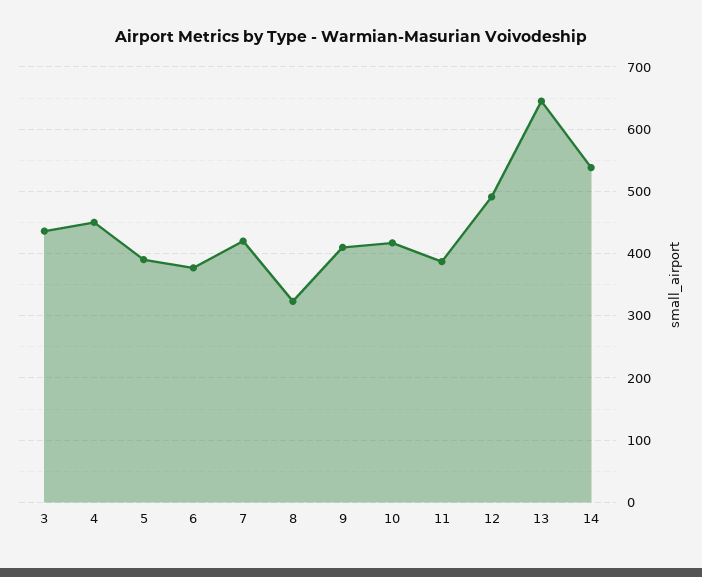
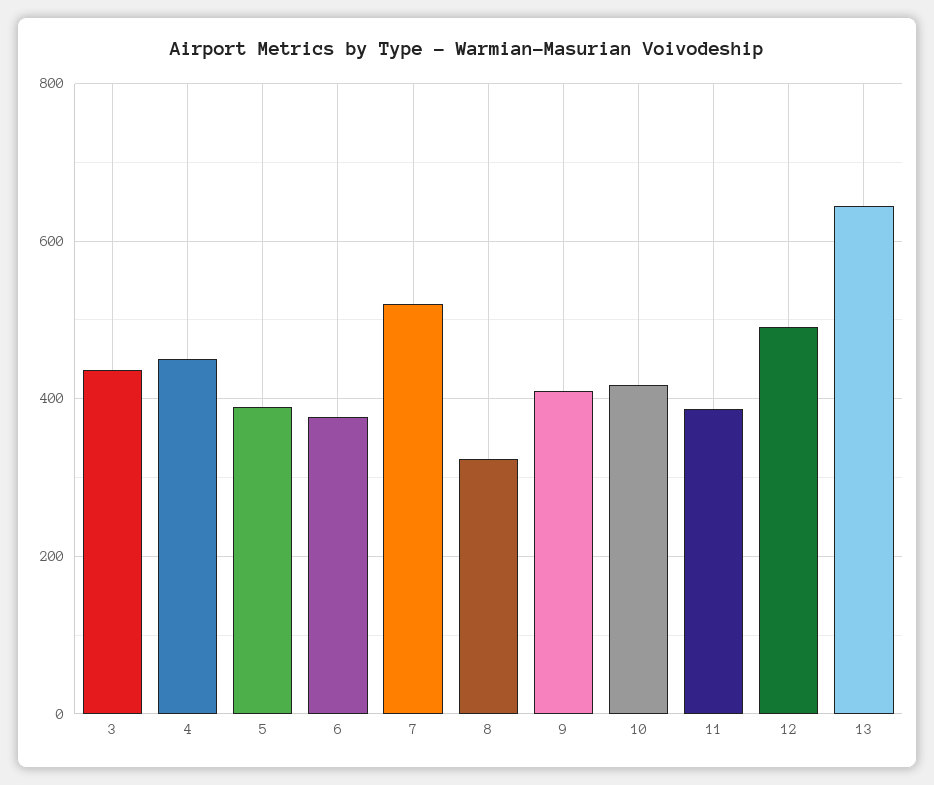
7: 420 -> 520
14: 540 -> none

